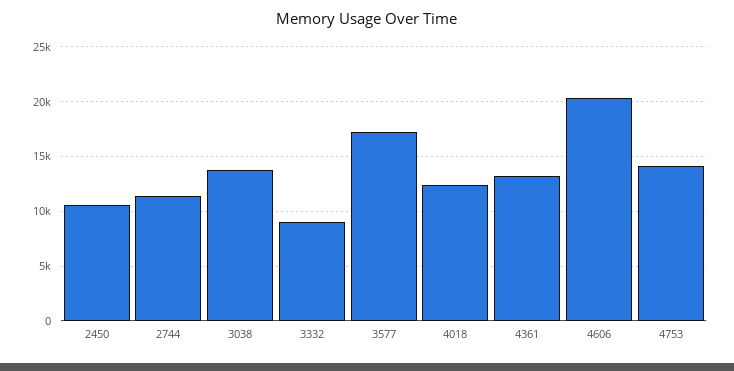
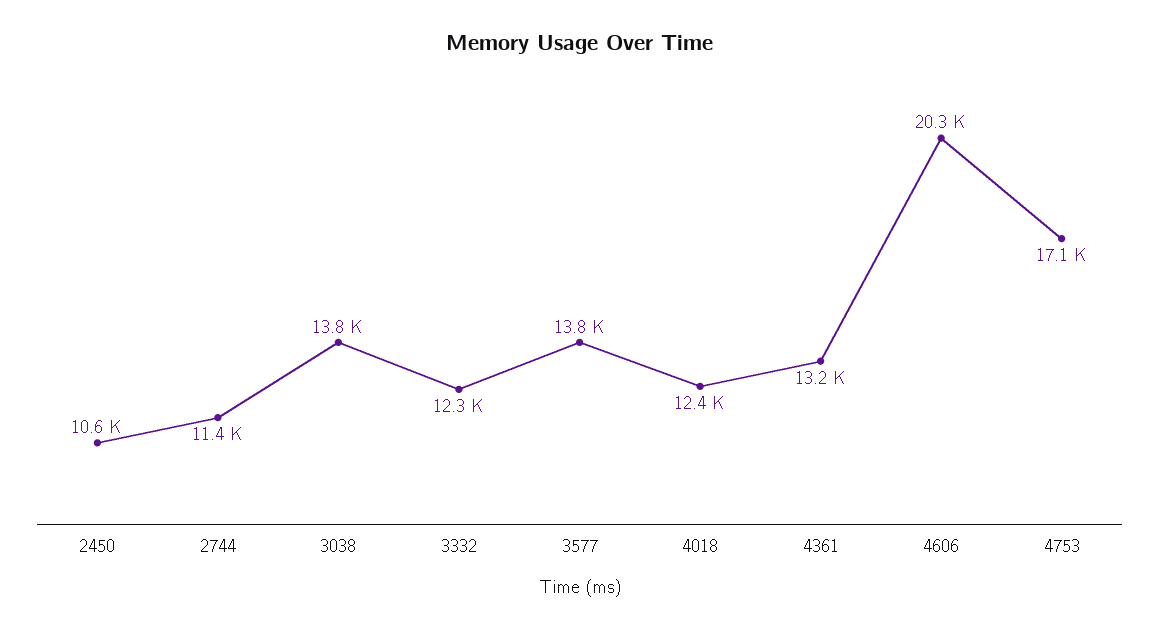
3332: 9000 -> 12300
3577: 17000 -> 13800
4753: 14000 -> 17100

